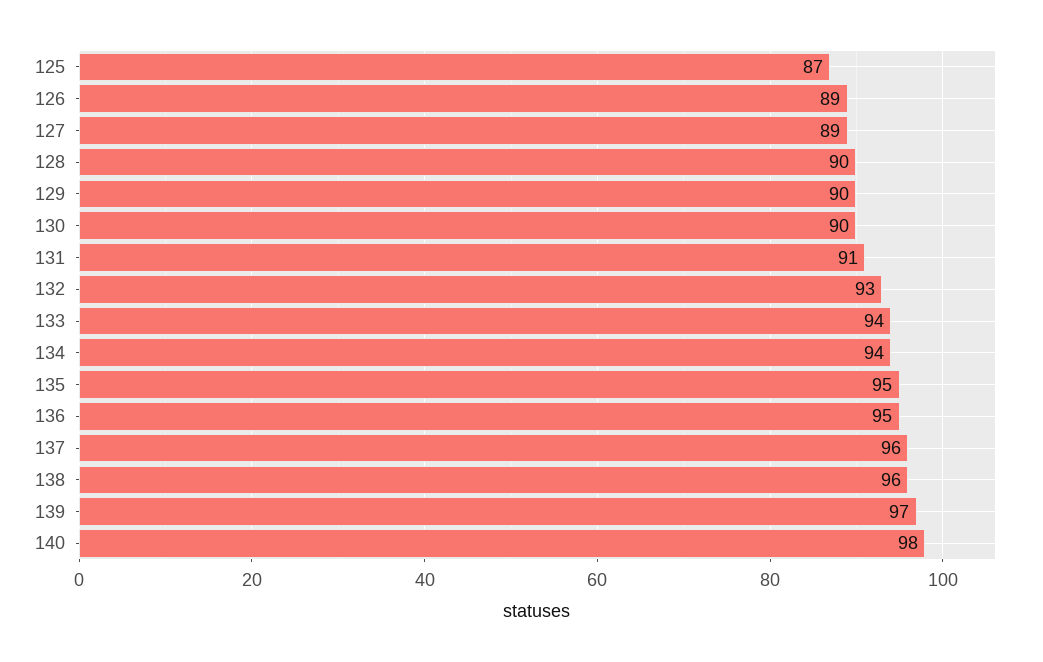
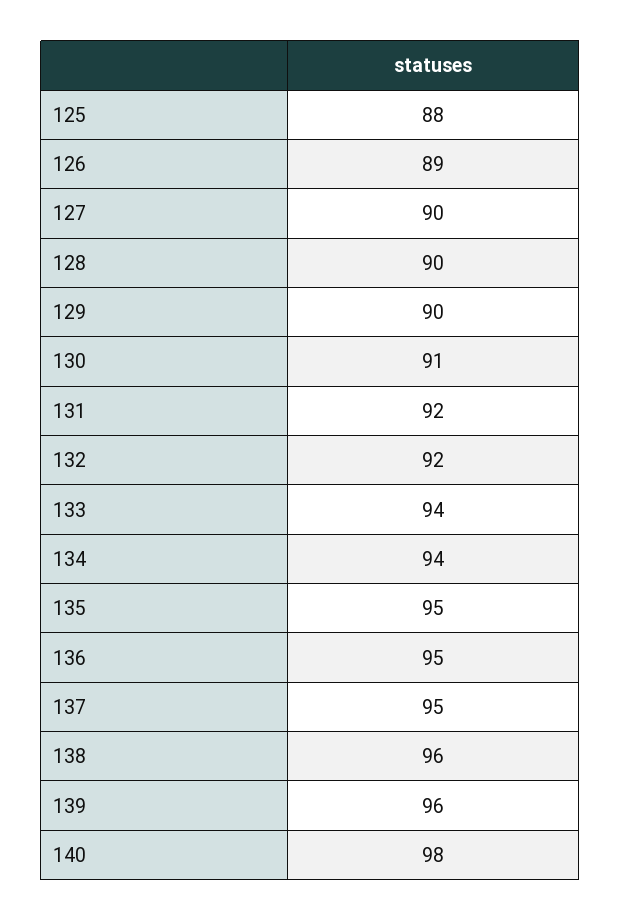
125: 87 -> 88
127: 89 -> 90
130: 90 -> 91
131: 91 -> 92
132: 93 -> 92
137: 96 -> 95
139: 97 -> 96

